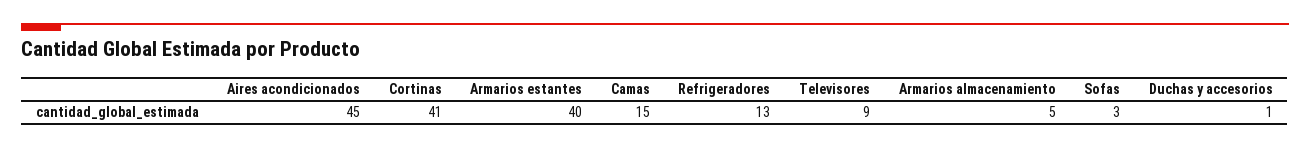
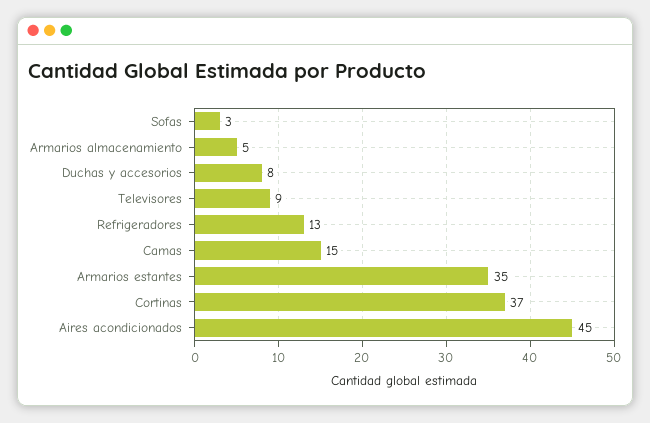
Cortinas: 41 -> 37
Armarios estantes: 40 -> 35
Duchas y accesorios: 1 -> 8

